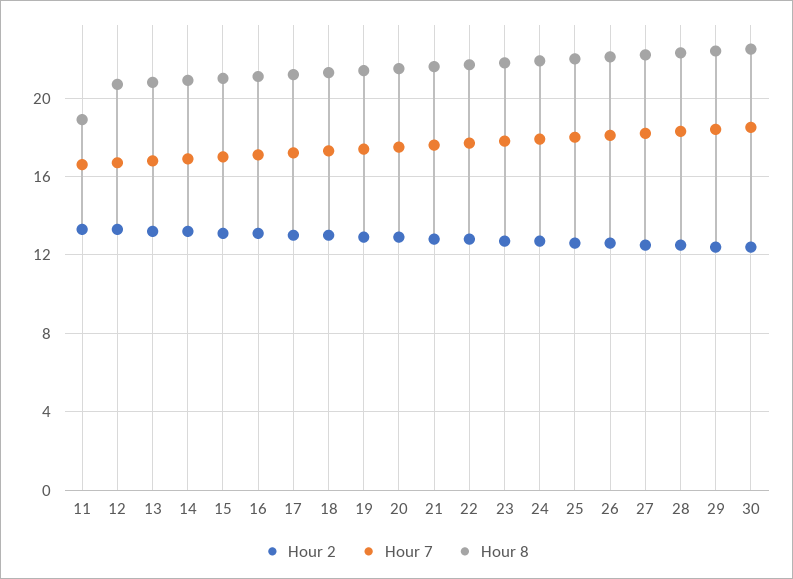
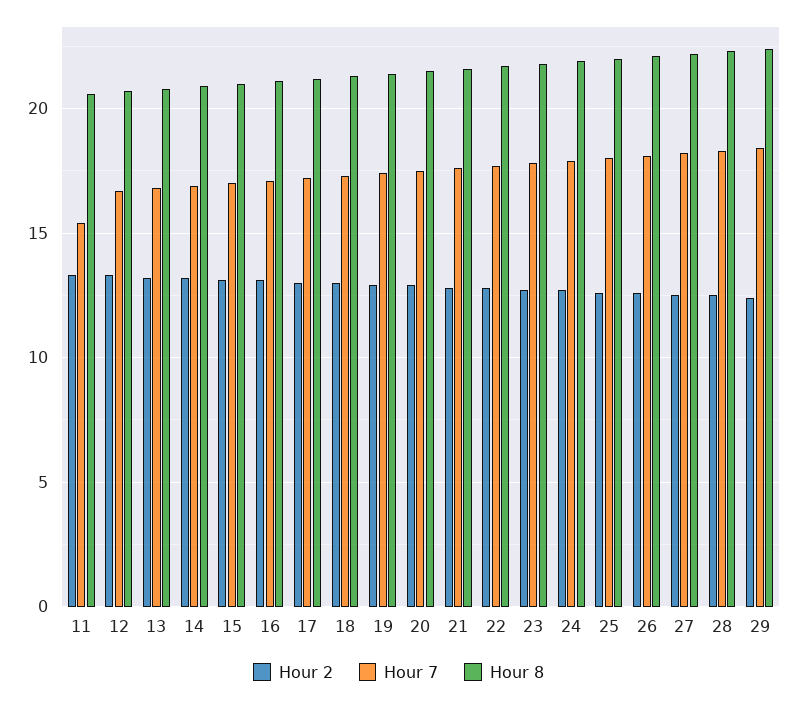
Hour 7, 11: 16.5 -> 15.5
Hour 8, 11: 19 -> 20.5
Hour 2, 30: 12.5 -> none
Hour 7, 30: 18.5 -> none
Hour 8, 30: 22.5 -> none

